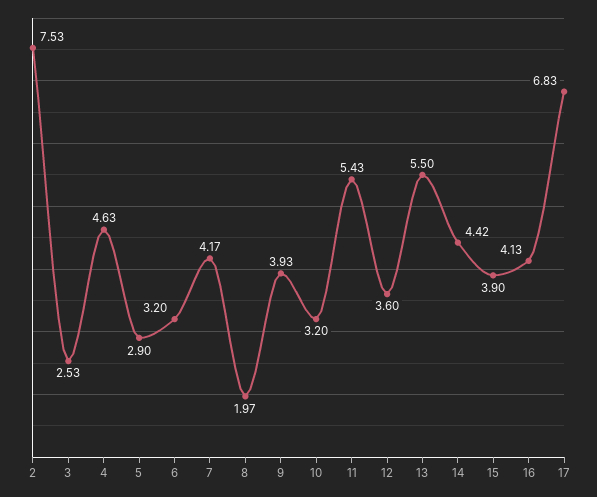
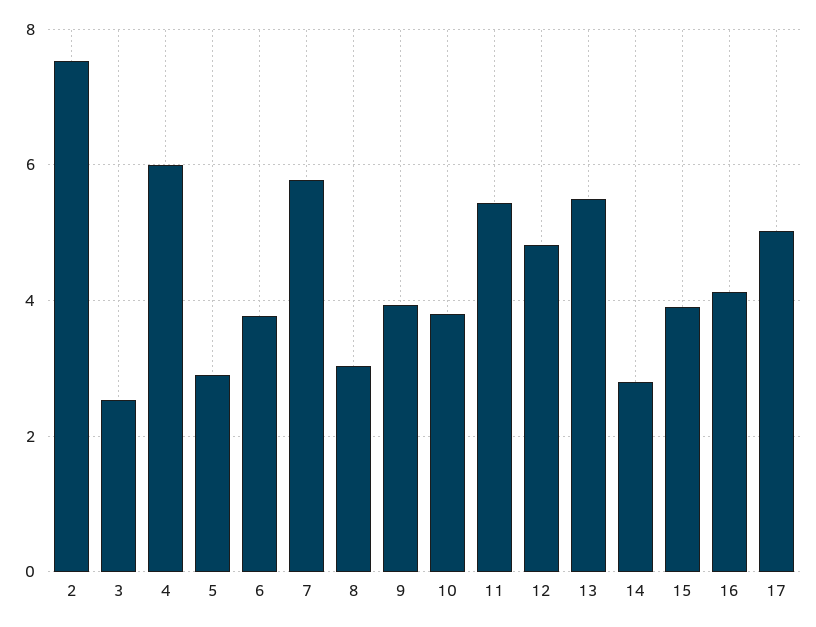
4: 4.63 -> 6
6: 3.2 -> 3.8
7: 4.17 -> 5.8
8: 1.97 -> 3
10: 3.2 -> 3.8
12: 3.6 -> 4.8
14: 4.42 -> 2.8
17: 6.83 -> 5

